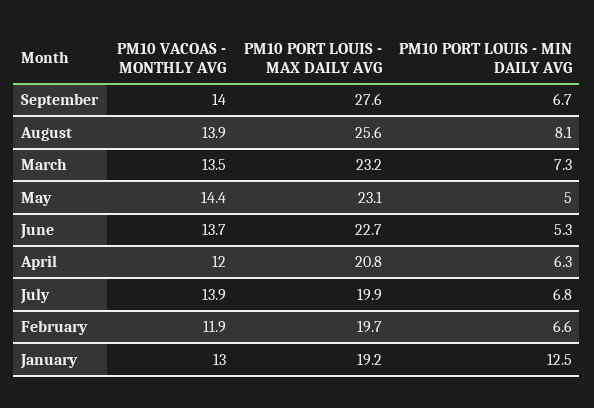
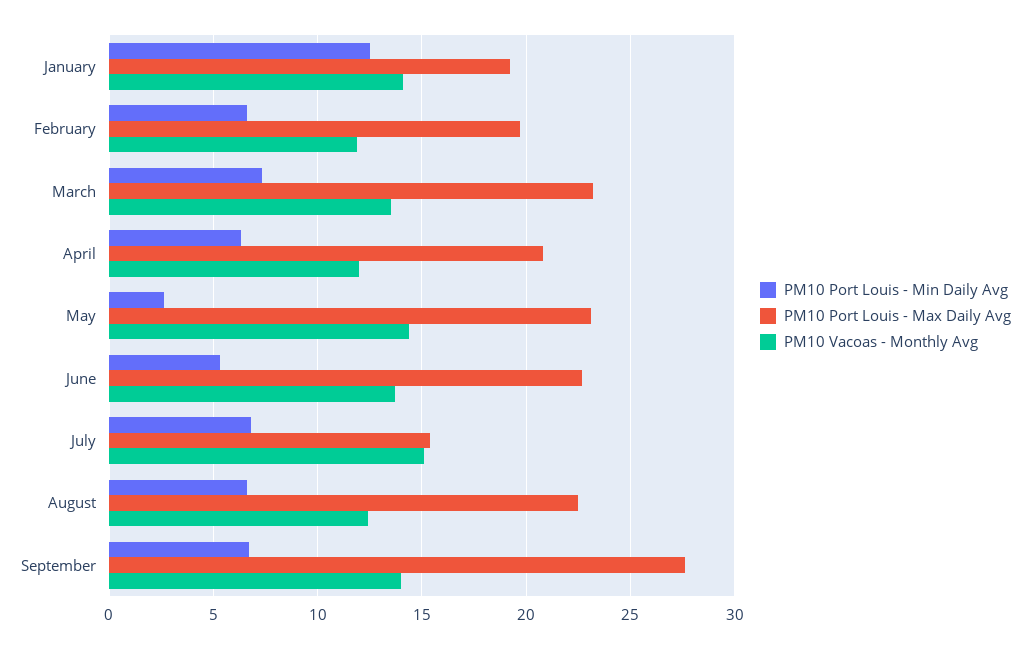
PM10 VACOAS - MONTHLY AVG, August: 13.9 -> 12.5
PM10 PORT LOUIS - MAX DAILY AVG, August: 25.6 -> 22.5
PM10 PORT LOUIS - MIN DAILY AVG, August: 8.1 -> 6.5
PM10 PORT LOUIS - MIN DAILY AVG, May: 5 -> 2.5
PM10 VACOAS - MONTHLY AVG, July: 13.9 -> 15
PM10 PORT LOUIS - MAX DAILY AVG, July: 19.9 -> 15.5
PM10 VACOAS - MONTHLY AVG, January: 13 -> 14

